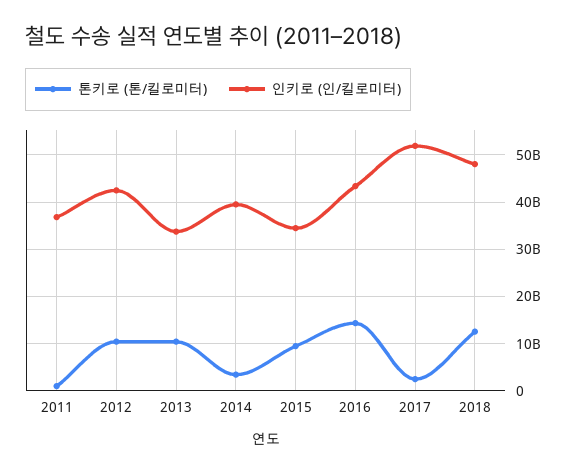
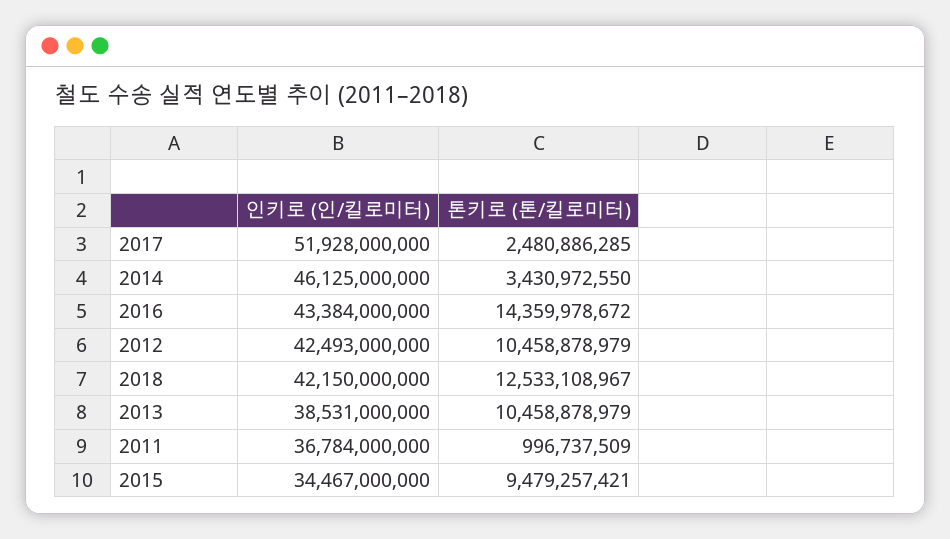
인키로 (인/킬로미터), 2013: 34000000000 -> 38531000000
인키로 (인/킬로미터), 2014: 40000000000 -> 46125000000
인키로 (인/킬로미터), 2018: 48000000000 -> 42150000000

